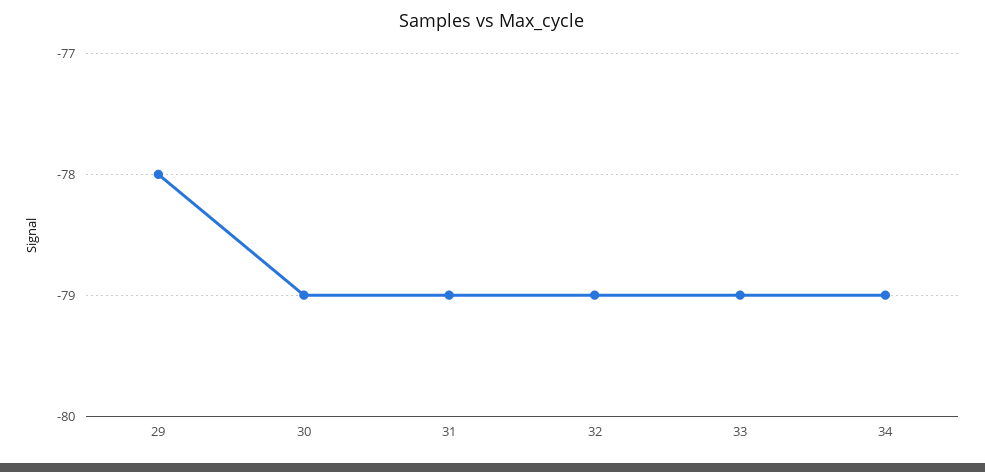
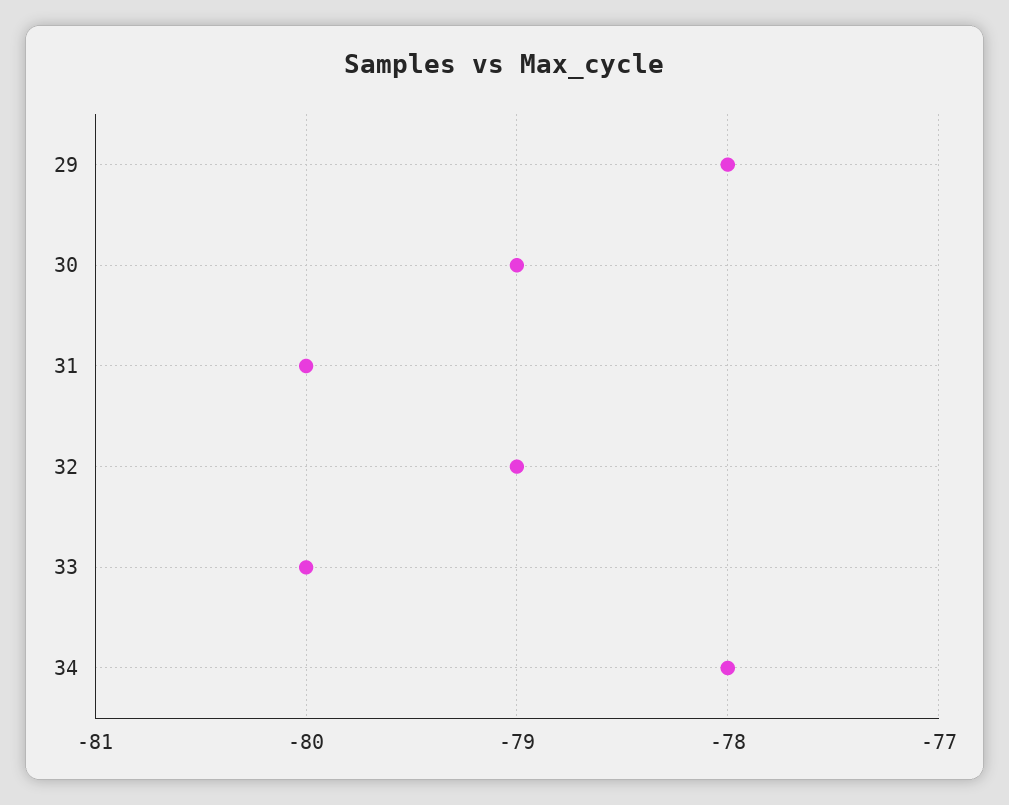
31: -79 -> -80
33: -79 -> -80
34: -79 -> -78

